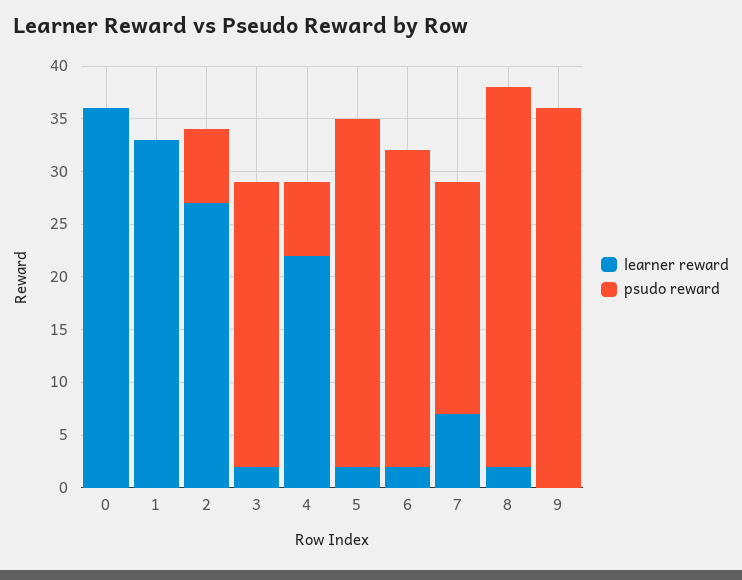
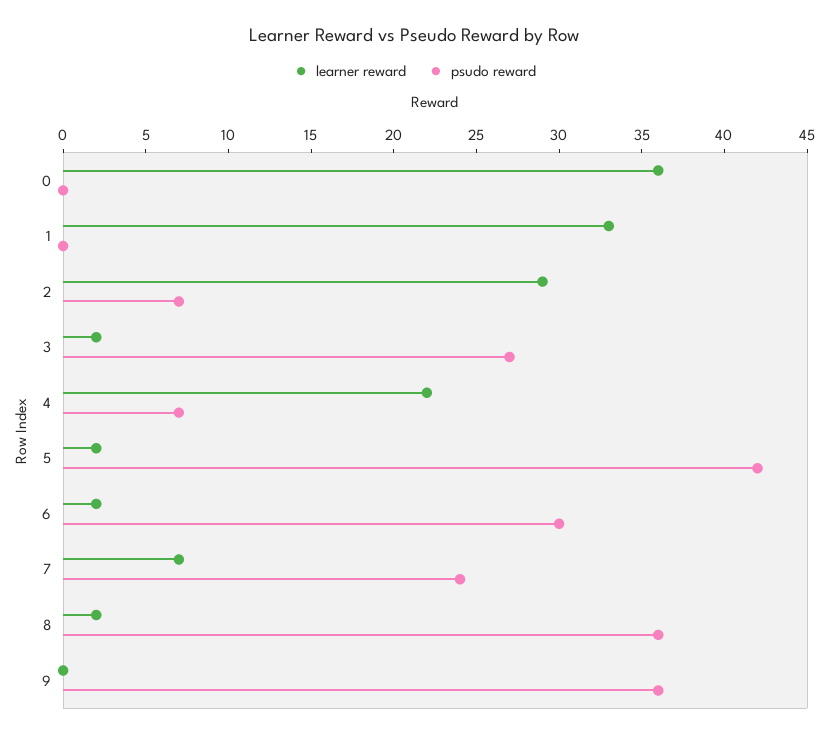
learner reward, 2: 27 -> 29
psudo reward, 5: 33 -> 42
psudo reward, 7: 22 -> 24

